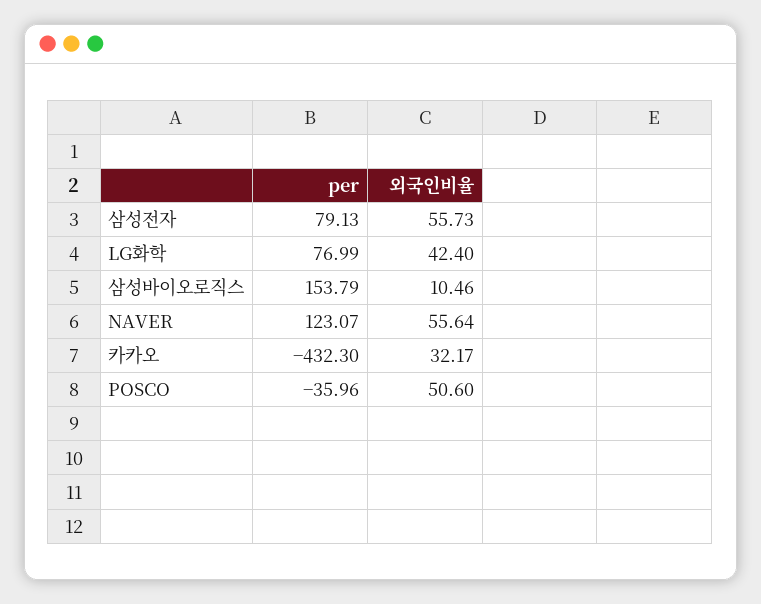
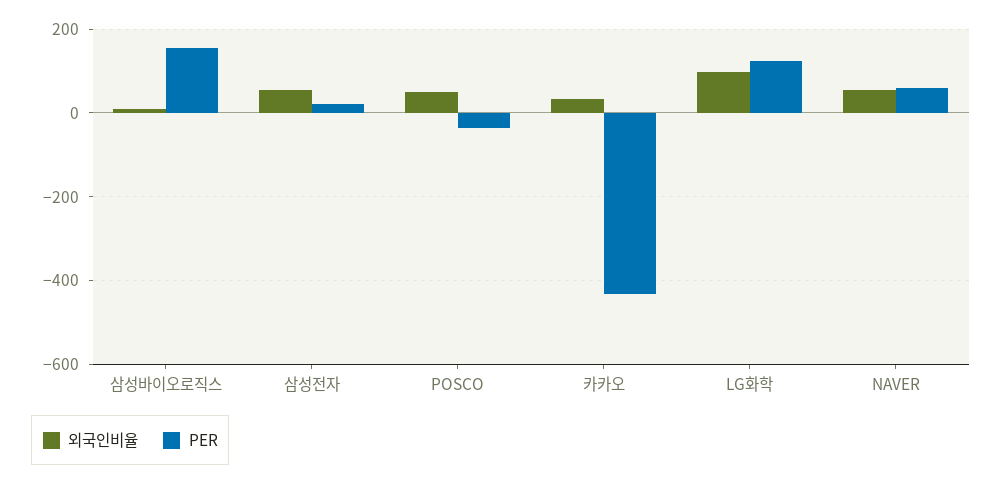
per, 삼성전자: 79.13 -> 20
per, LG화학: 76.99 -> 120
외국인비율, LG화학: 42.4 -> 100
per, NAVER: 123.07 -> 60

